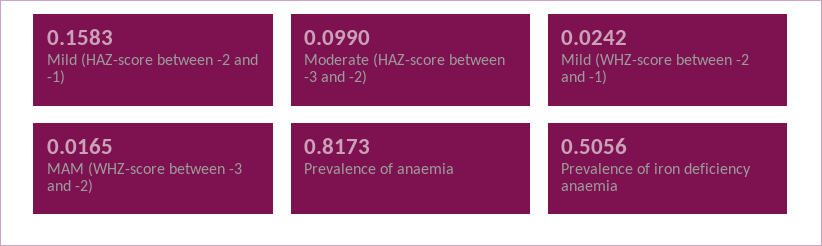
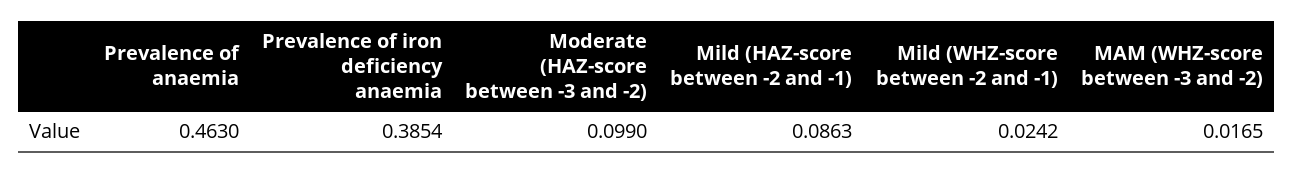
Mild (HAZ-score between -2 and -1): 0.1583 -> 0.0863
Prevalence of anaemia: 0.8173 -> 0.463
Prevalence of iron deficiency anaemia: 0.5056 -> 0.3854

